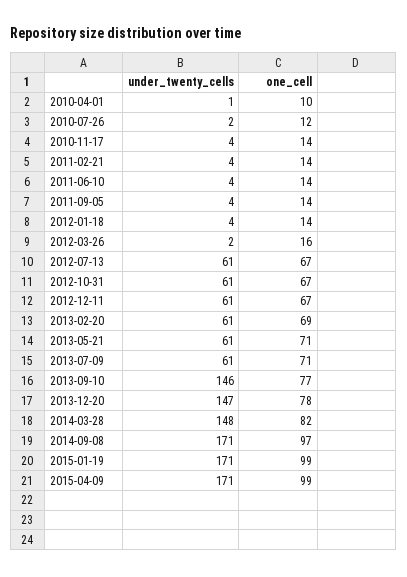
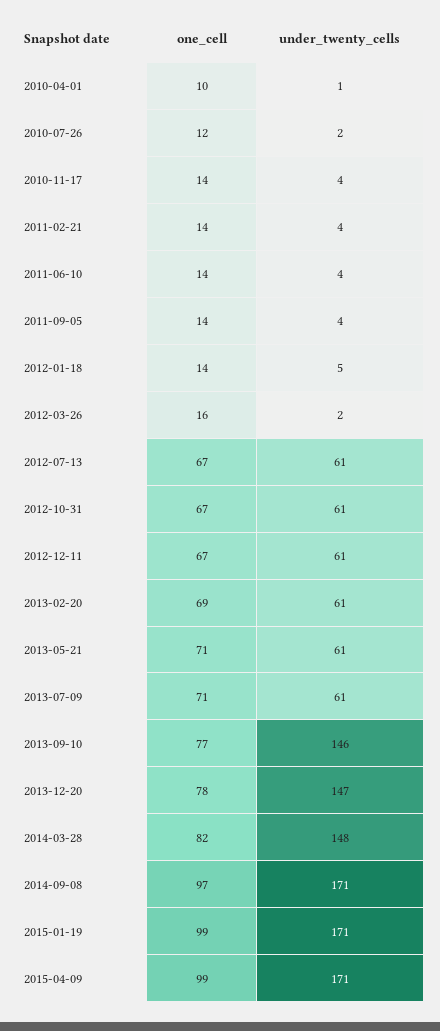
under_twenty_cells, 2012-01-18: 4 -> 5

